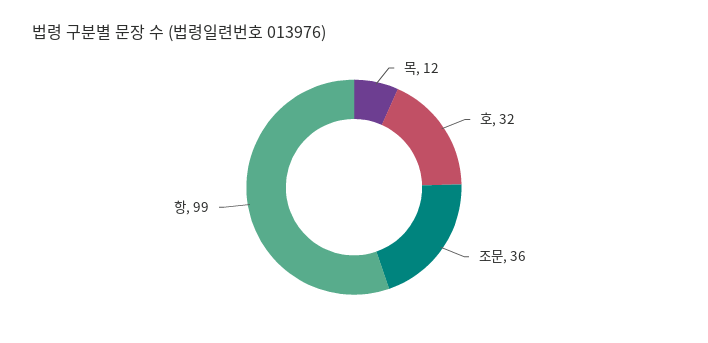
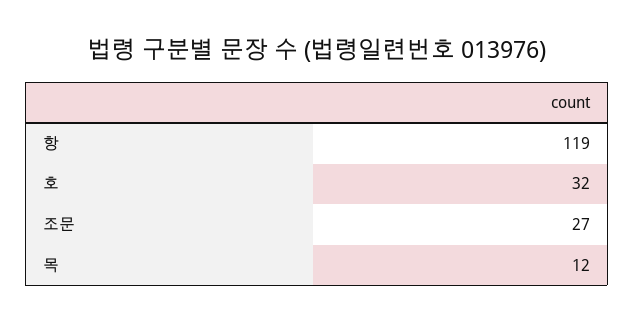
조문: 36 -> 27
항: 99 -> 119

